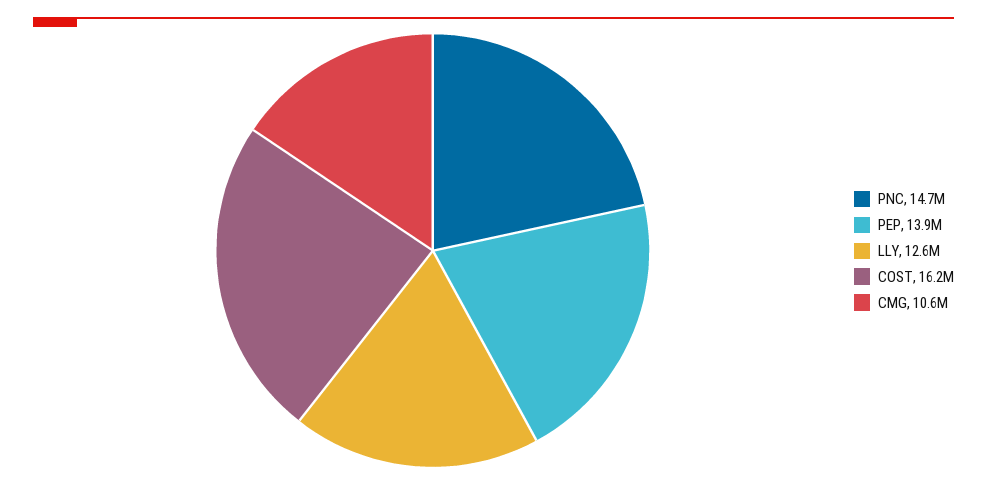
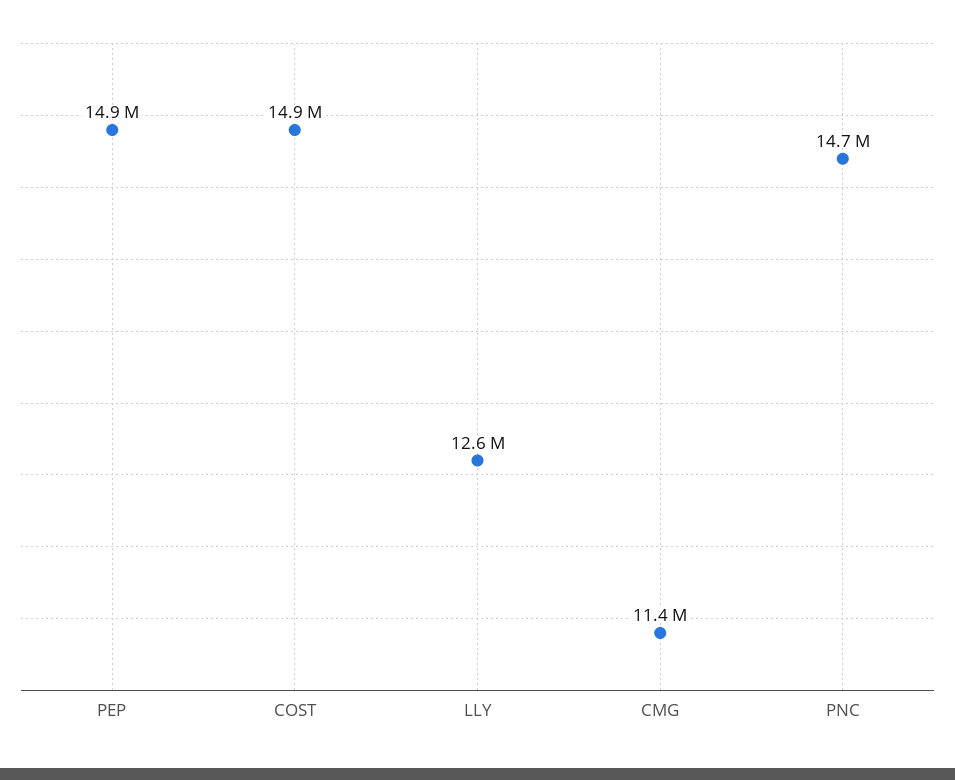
PEP: 13900000 -> 14900000
COST: 16200000 -> 14900000
CMG: 10600000 -> 11400000

